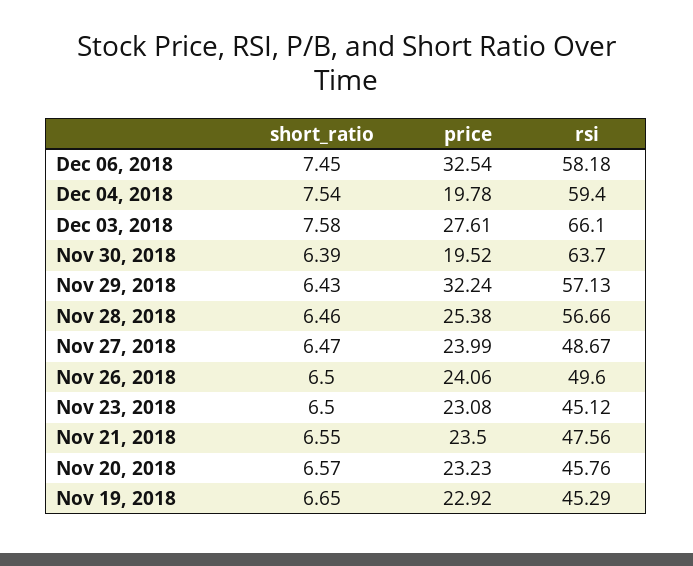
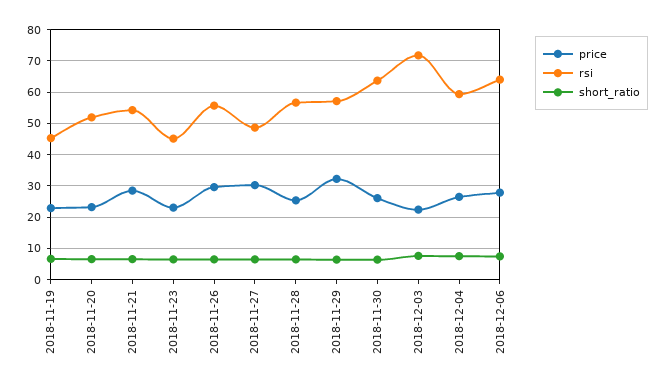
price, Dec 06, 2018: 32.54 -> 28
rsi, Dec 06, 2018: 58.18 -> 64
price, Dec 04, 2018: 19.78 -> 26
price, Dec 03, 2018: 27.61 -> 22
rsi, Dec 03, 2018: 66.1 -> 72
price, Nov 30, 2018: 19.52 -> 26
price, Nov 27, 2018: 23.99 -> 30
price, Nov 26, 2018: 24.06 -> 30
rsi, Nov 26, 2018: 49.6 -> 56
price, Nov 21, 2018: 23.5 -> 28
rsi, Nov 21, 2018: 47.56 -> 54
rsi, Nov 20, 2018: 45.76 -> 52

